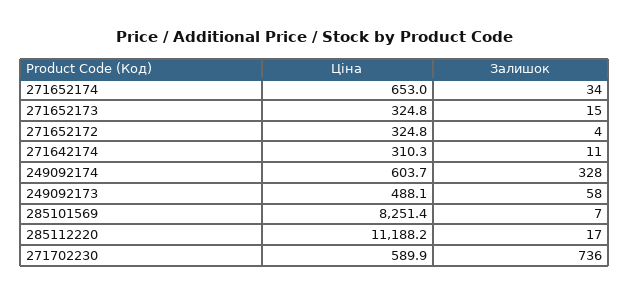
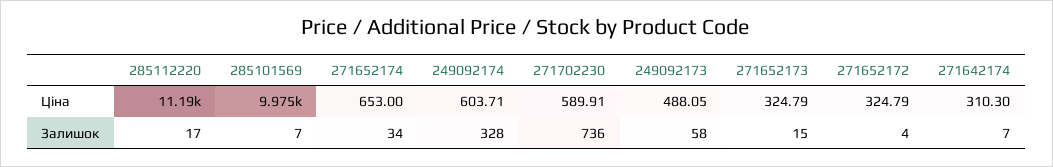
Залишок, 271642174: 11 -> 7
Ціна, 285101569: 8251.4 -> 9975

